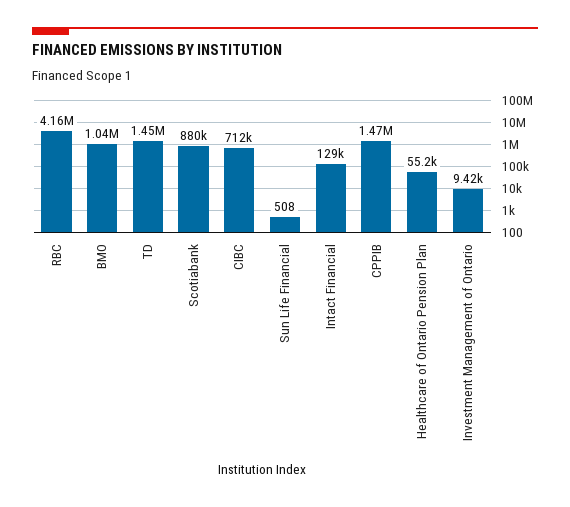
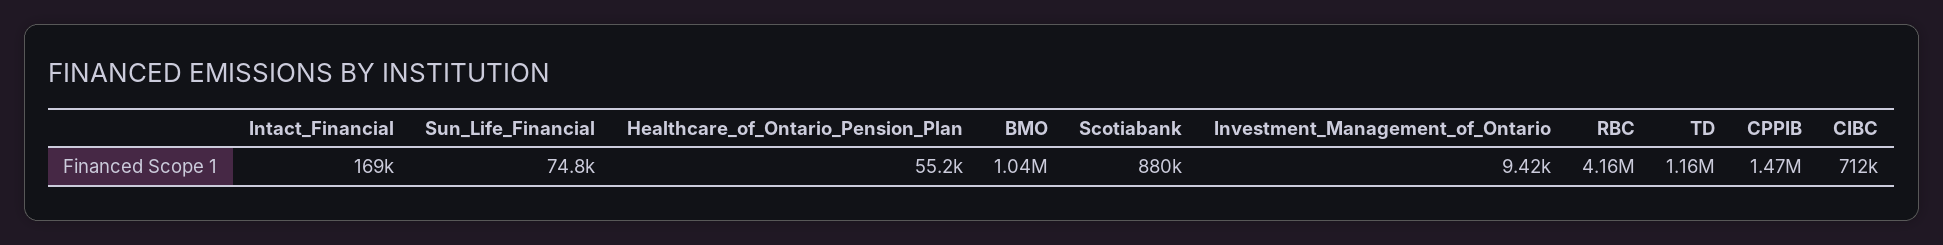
TD: 1450000 -> 1160000
Sun Life Financial: 508 -> 74800
Intact Financial: 129000 -> 169000

